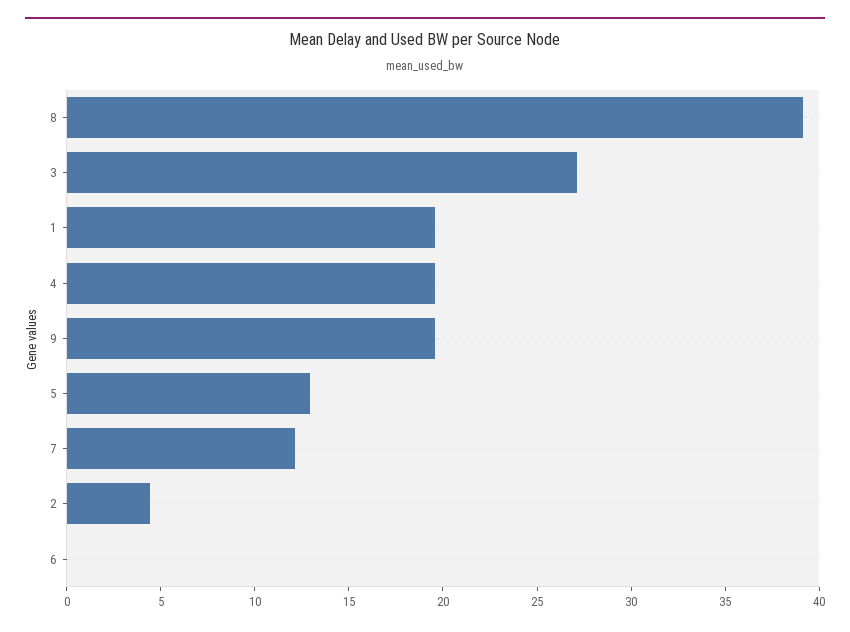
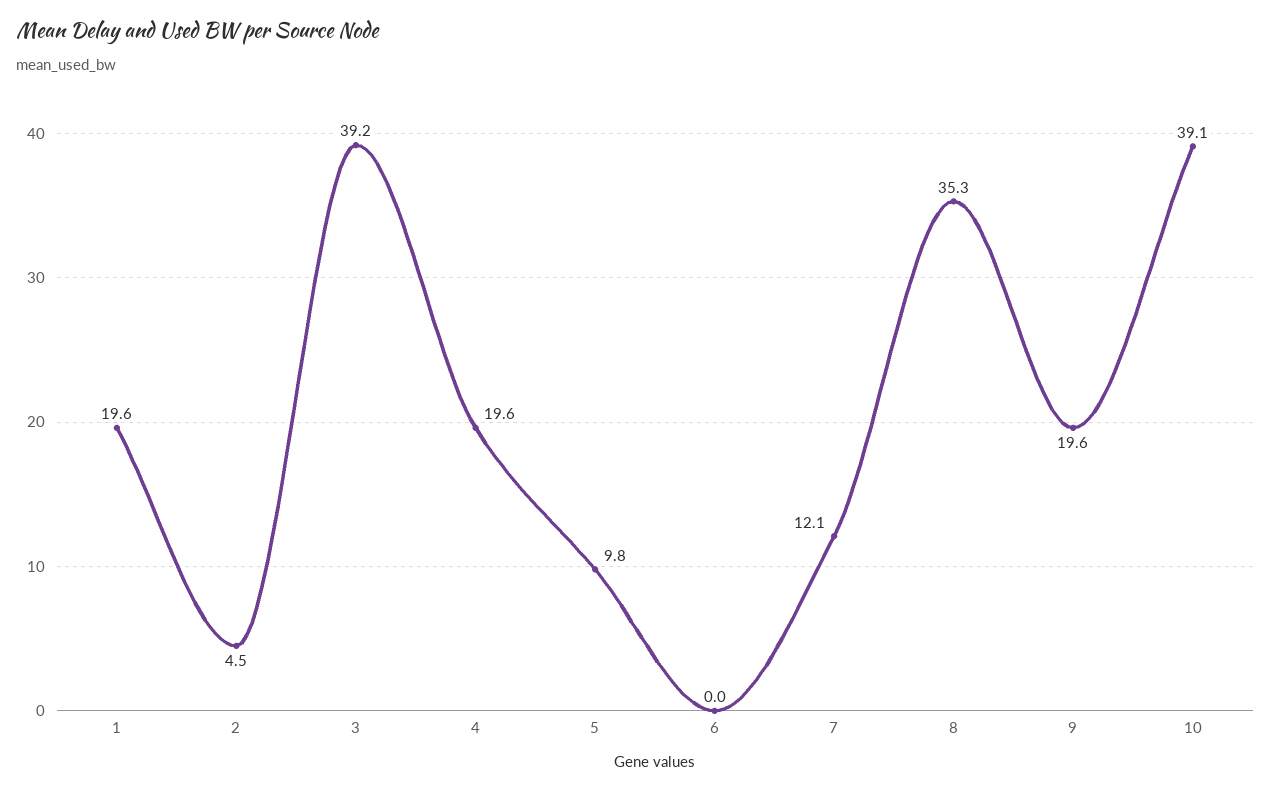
8: 39 -> 35.3
3: 27 -> 39.2
5: 13 -> 9.8
10: none -> 39.1

